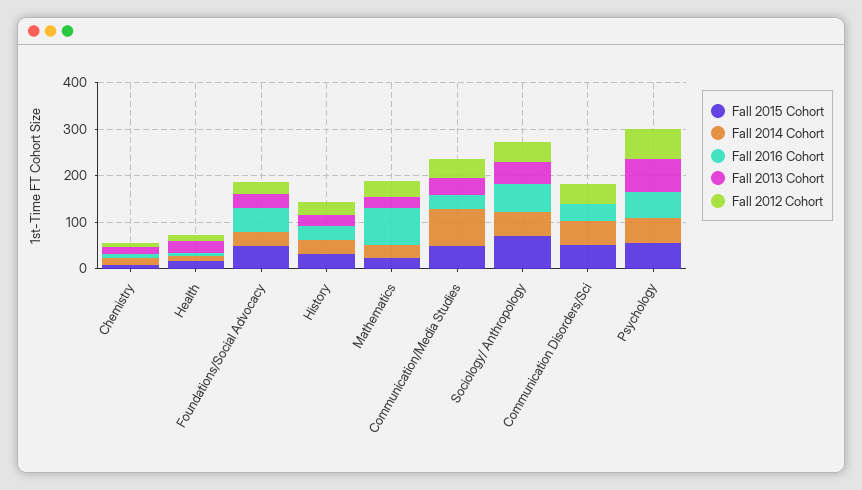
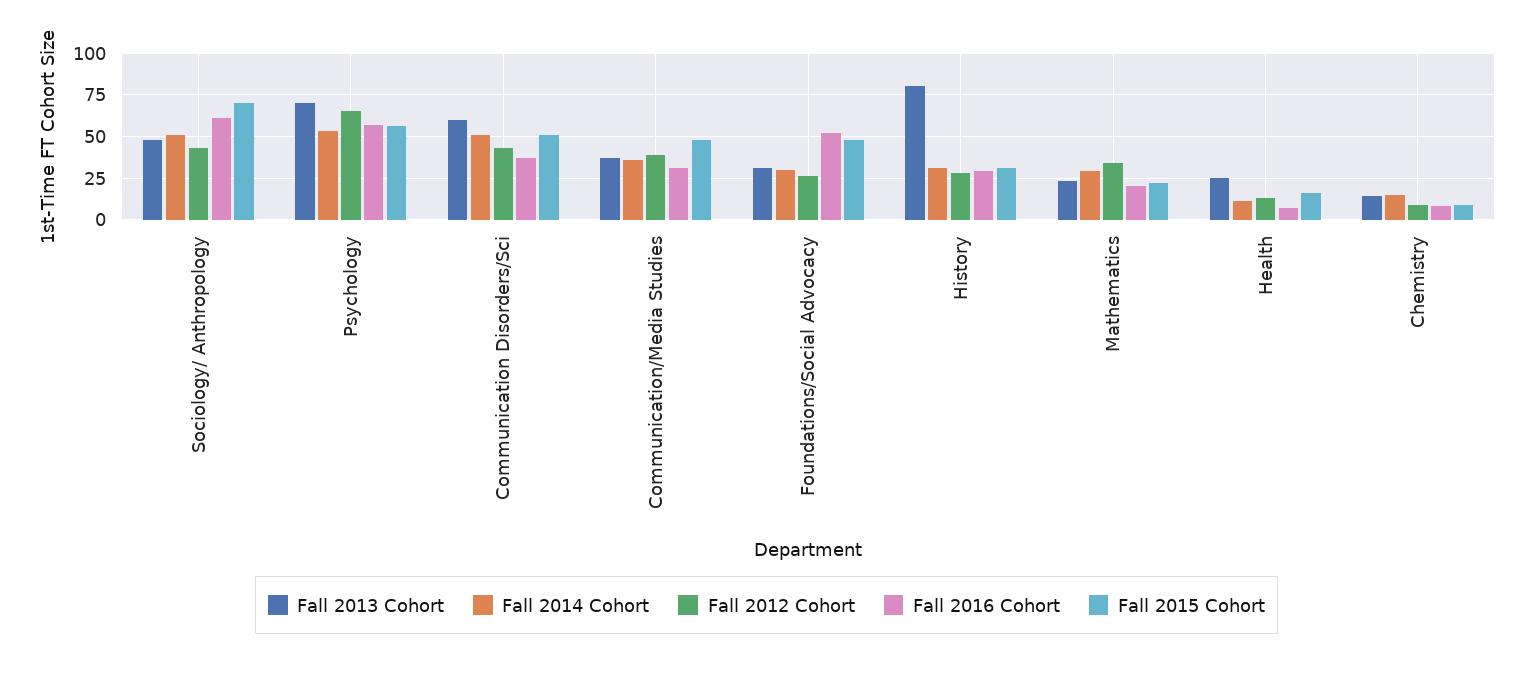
Fall 2013 Cohort, History: 20 -> 80
Fall 2016 Cohort, Mathematics: 80 -> 20
Fall 2014 Cohort, Communication/Media Studies: 80 -> 35
Fall 2013 Cohort, Communication Disorders/Sci: 0 -> 60

